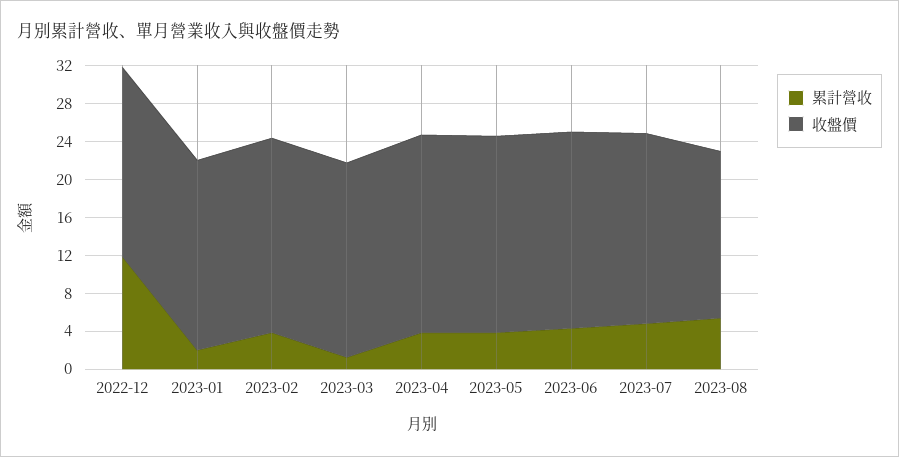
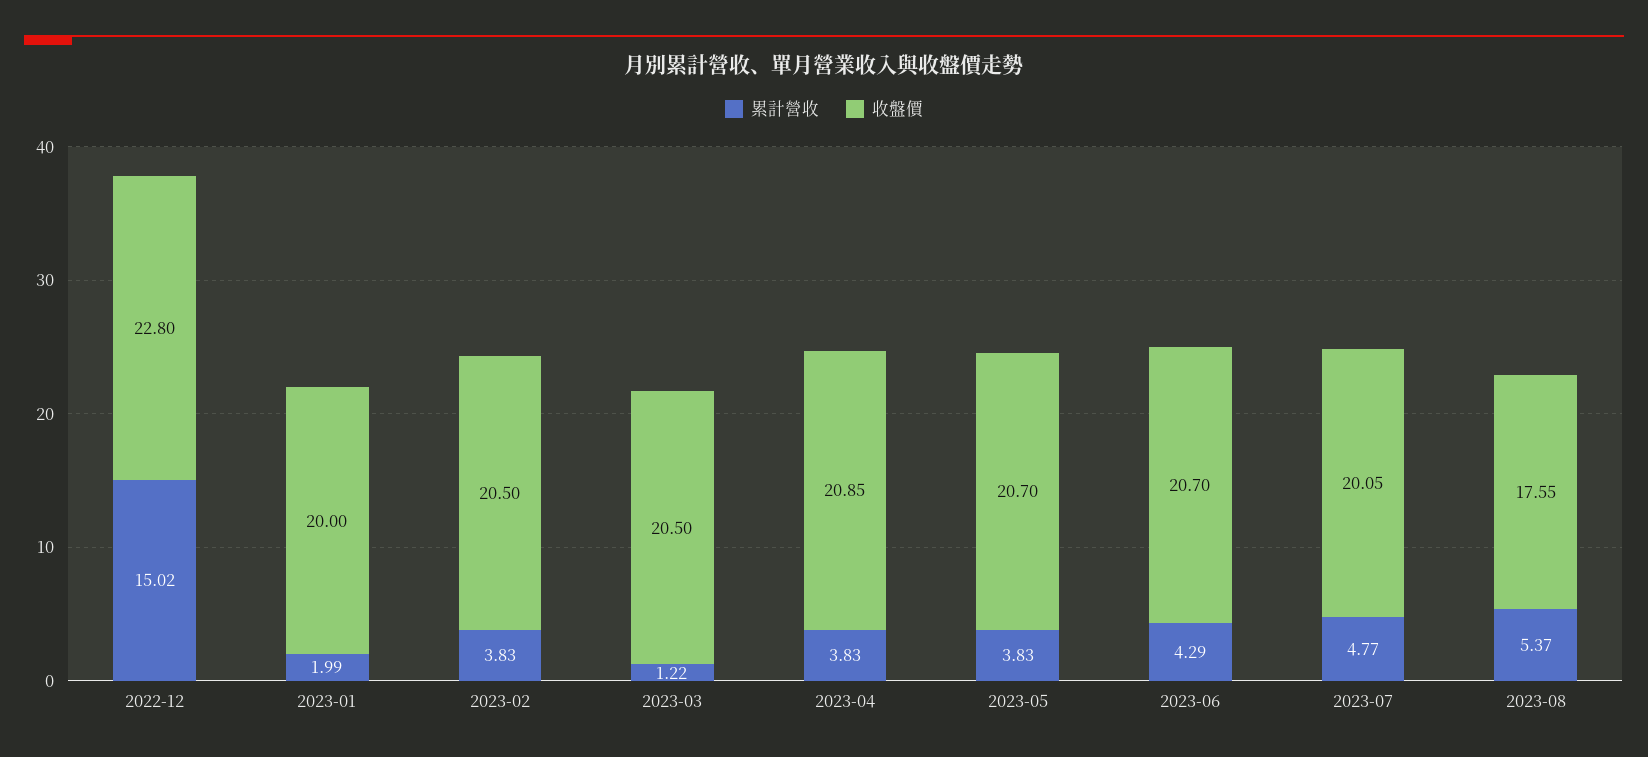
累計營收, 2022-12: 12 -> 15.02
收盤價, 2022-12: 20 -> 22.8

